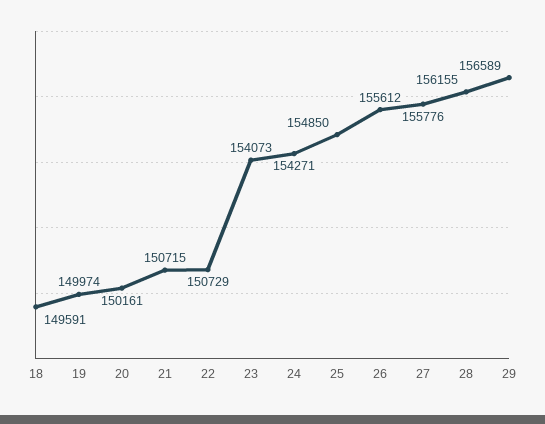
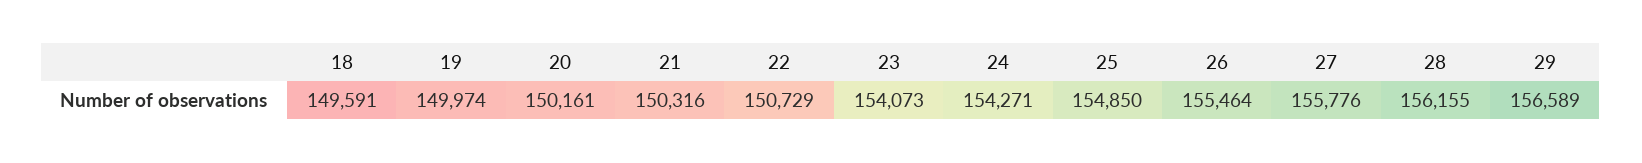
21: 150715 -> 150316
26: 155612 -> 155464

